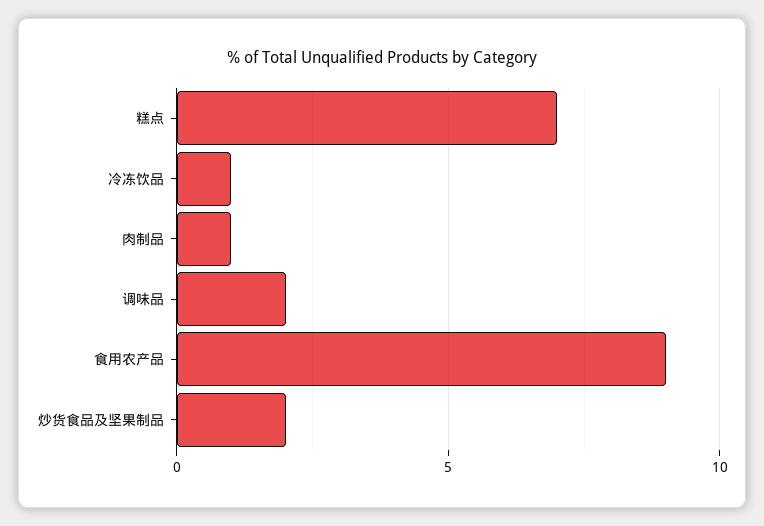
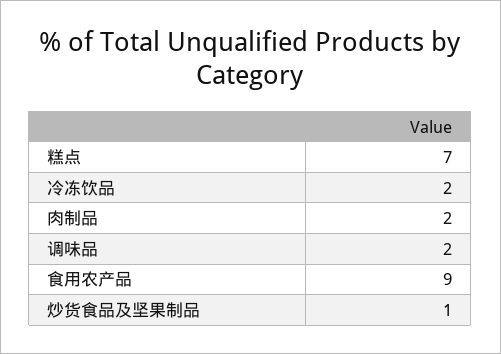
冷冻饮品: 1 -> 2
肉制品: 1 -> 2
炒货食品及坚果制品: 2 -> 1

